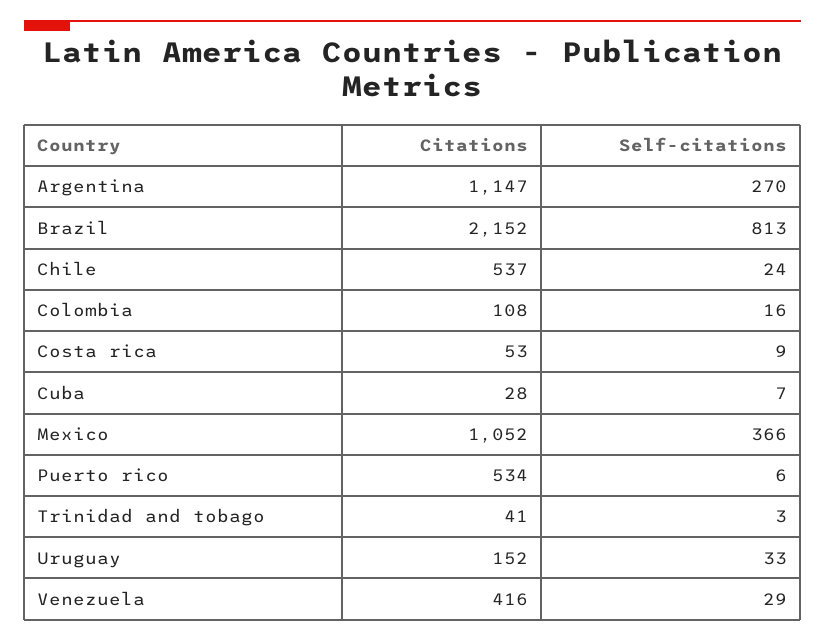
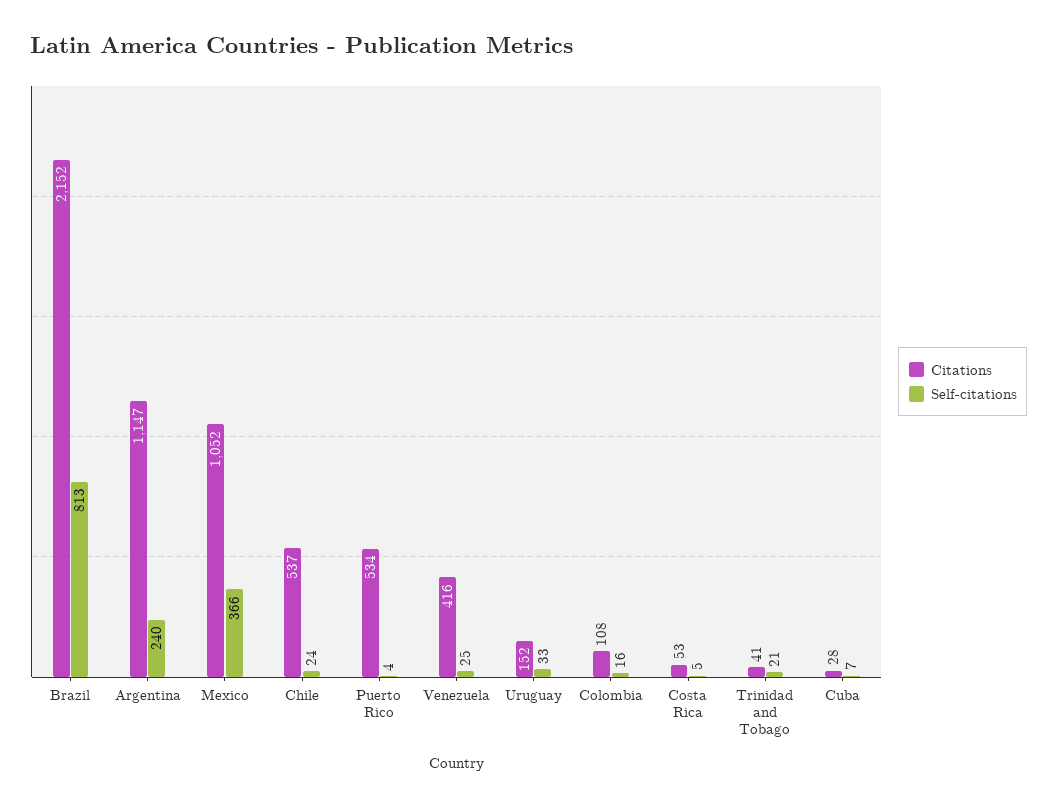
Self-citations, Argentina: 270 -> 240
Self-citations, Costa rica: 9 -> 5
Self-citations, Puerto rico: 6 -> 4
Self-citations, Trinidad and tobago: 3 -> 21
Self-citations, Venezuela: 29 -> 25

